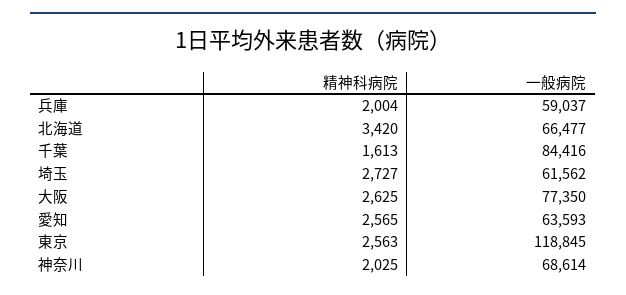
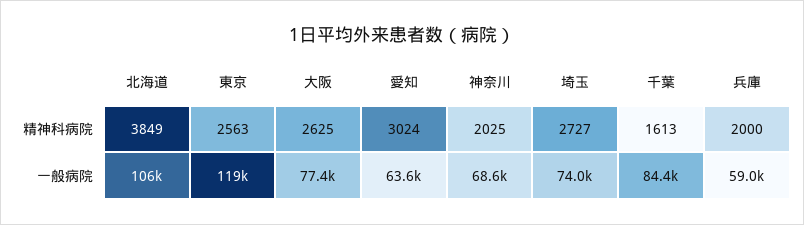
精神科病院, 兵庫: 2004 -> 2000
精神科病院, 北海道: 3420 -> 3849
一般病院, 北海道: 66477 -> 106000
一般病院, 埼玉: 61562 -> 74000
精神科病院, 愛知: 2565 -> 3024

